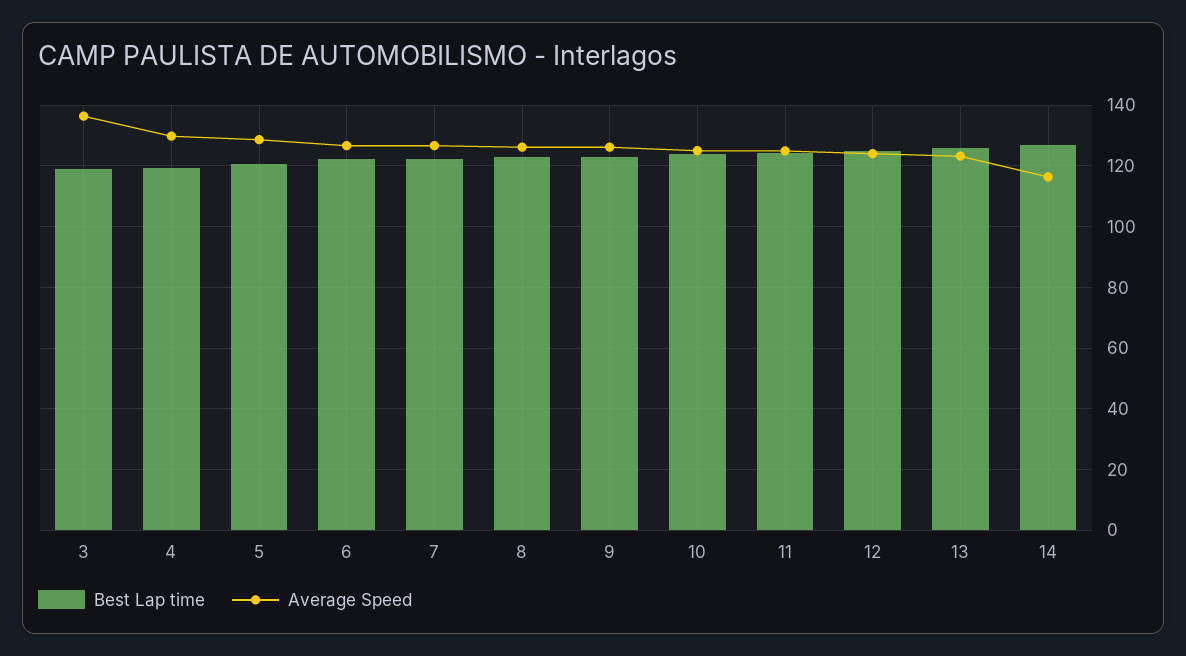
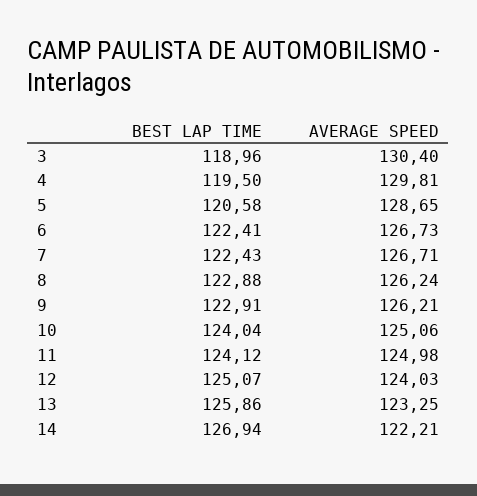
Average Speed, 3: 136 -> 130.4
Average Speed, 14: 116 -> 122.21

